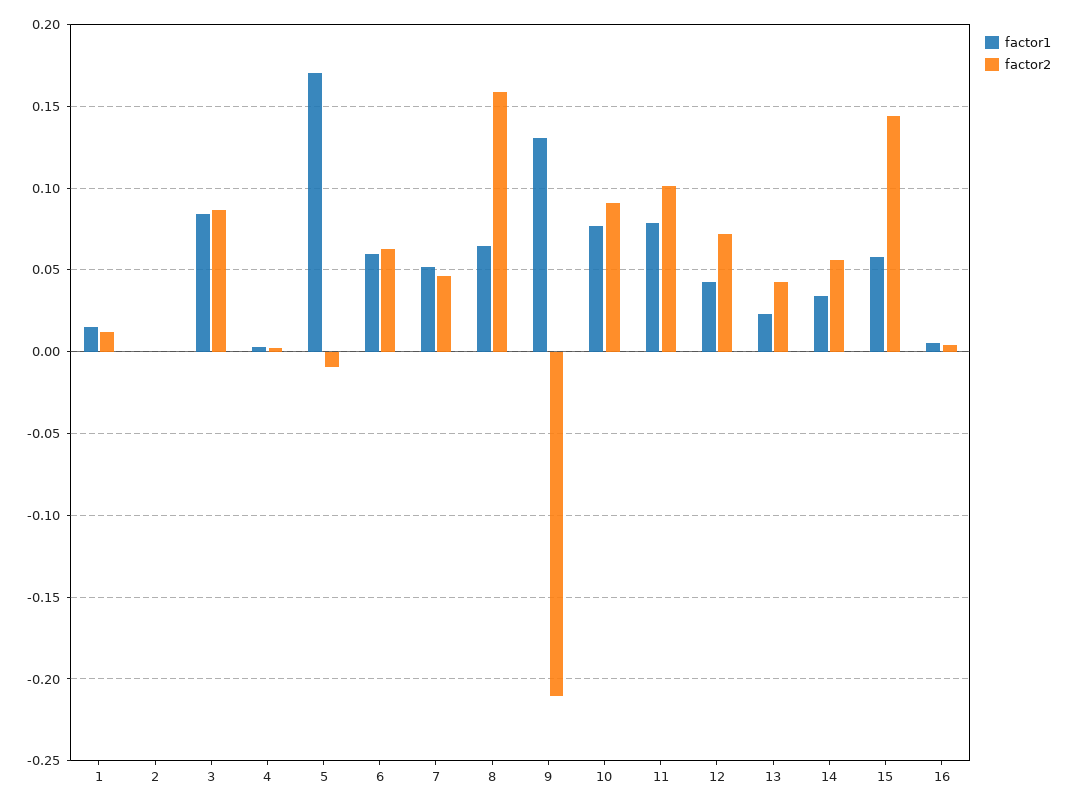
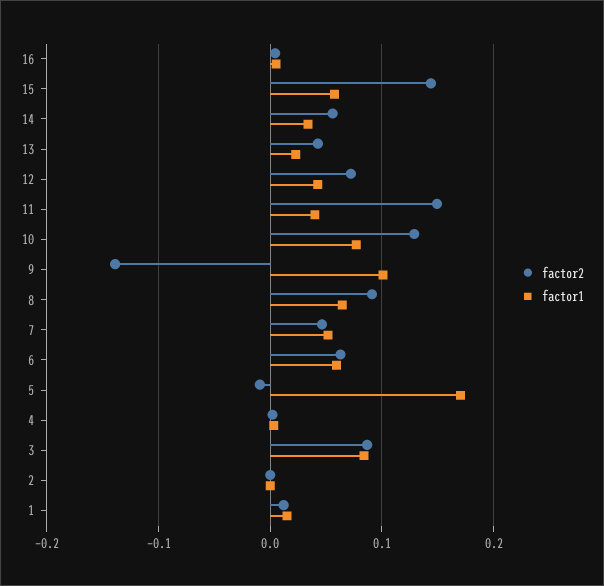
factor2, 8: 0.16 -> 0.09
factor1, 9: 0.13 -> 0.1
factor2, 9: -0.21 -> -0.14
factor2, 10: 0.09 -> 0.13
factor1, 11: 0.08 -> 0.04
factor2, 11: 0.1 -> 0.15

